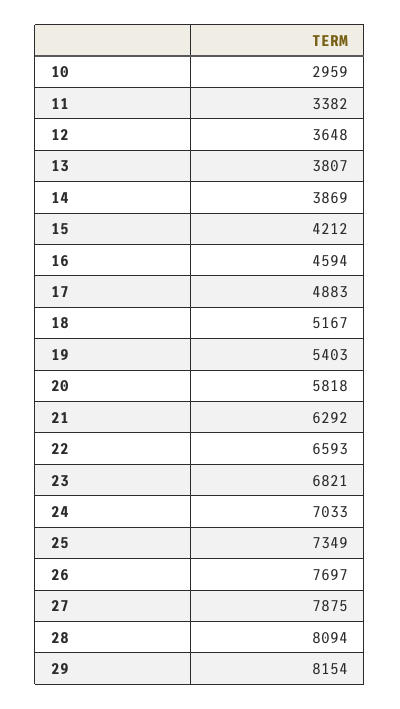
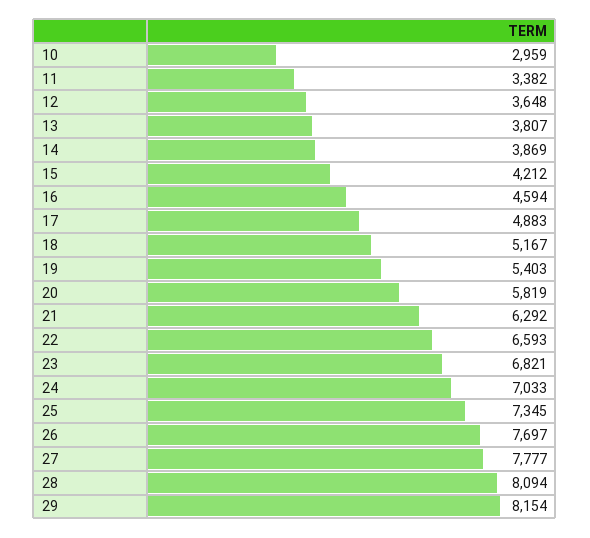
20: 5818 -> 5819
25: 7349 -> 7345
27: 7875 -> 7777

